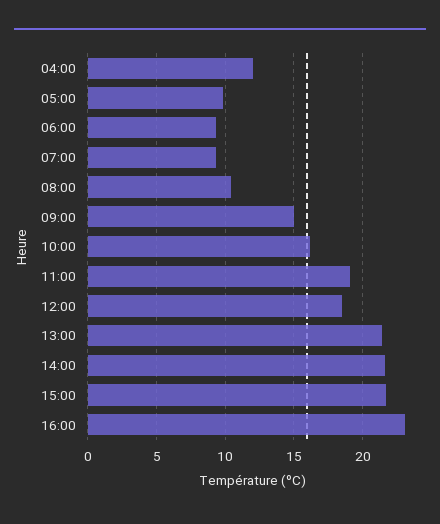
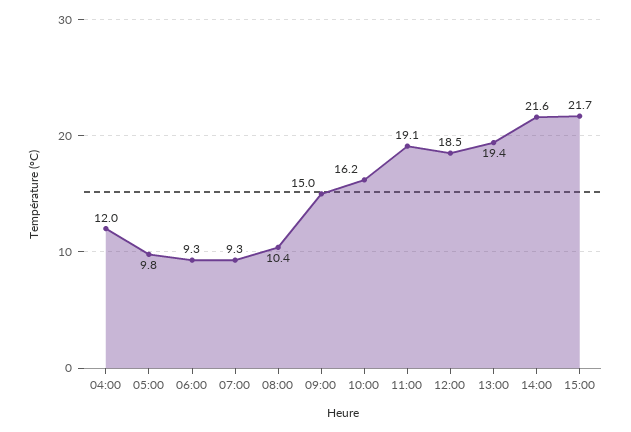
13:00: 21.5 -> 19.4
16:00: 23 -> none

